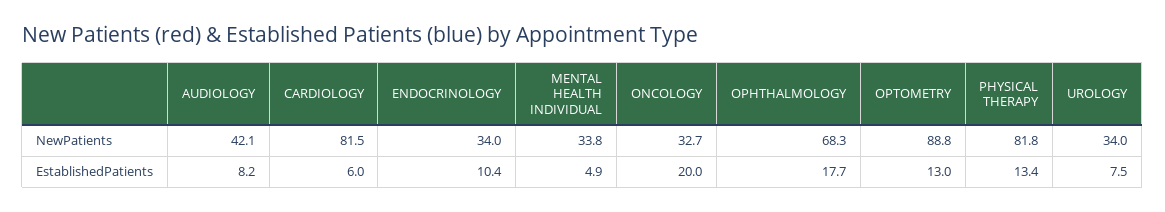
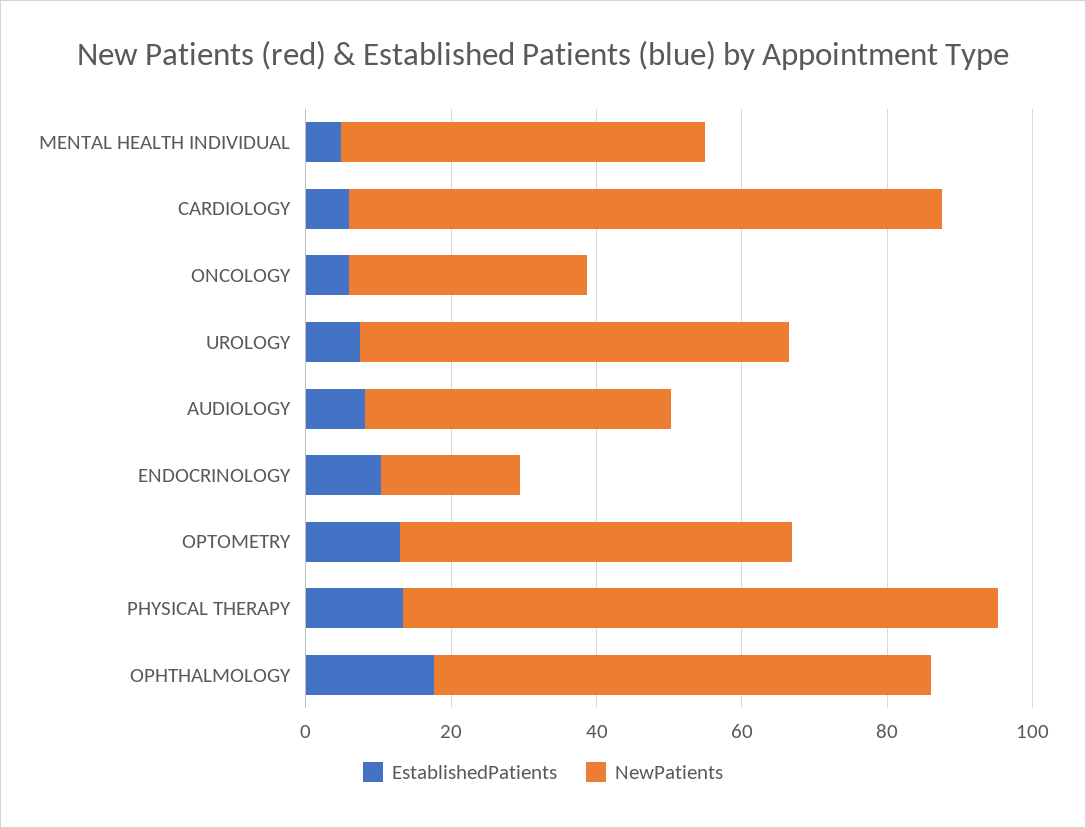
NewPatients, ENDOCRINOLOGY: 34 -> 20
NewPatients, MENTAL HEALTH INDIVIDUAL: 33.8 -> 50
NewPatients, OPTOMETRY: 88.8 -> 55
NewPatients, UROLOGY: 34 -> 60
EstablishedPatients, ONCOLOGY: 20 -> 5

